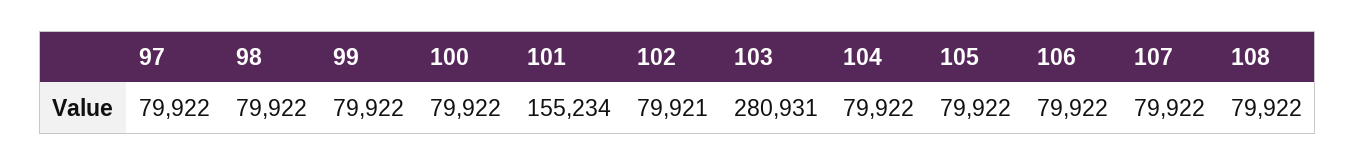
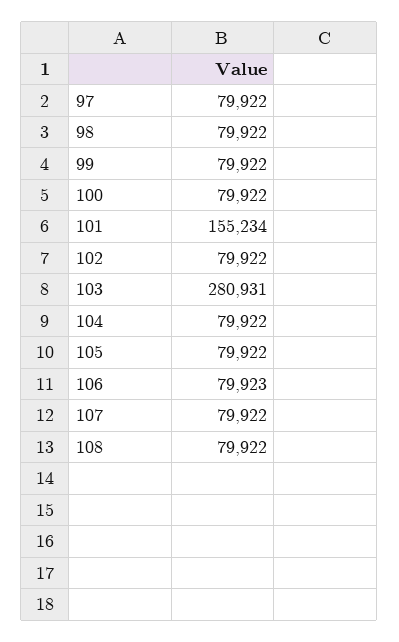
102: 79921 -> 79922
106: 79922 -> 79923

